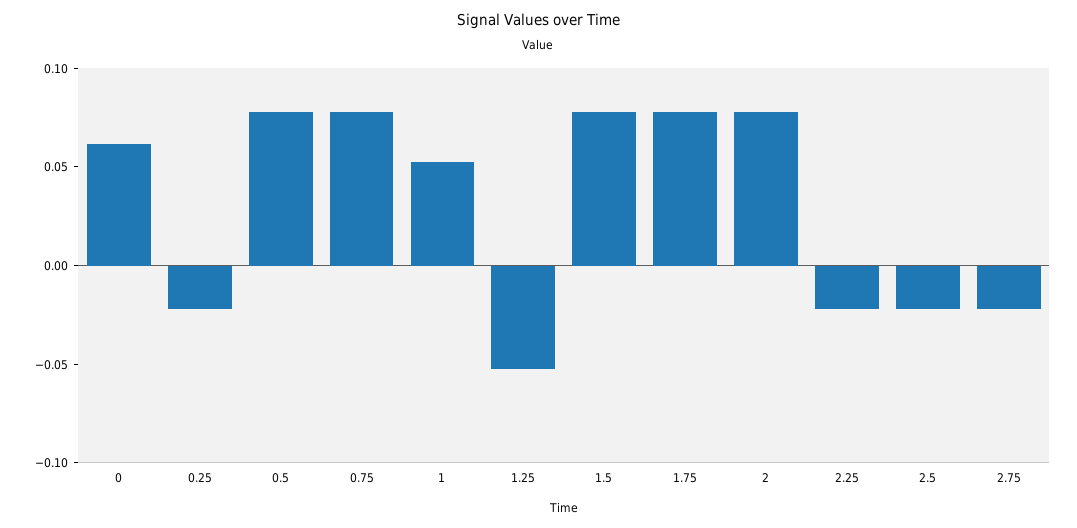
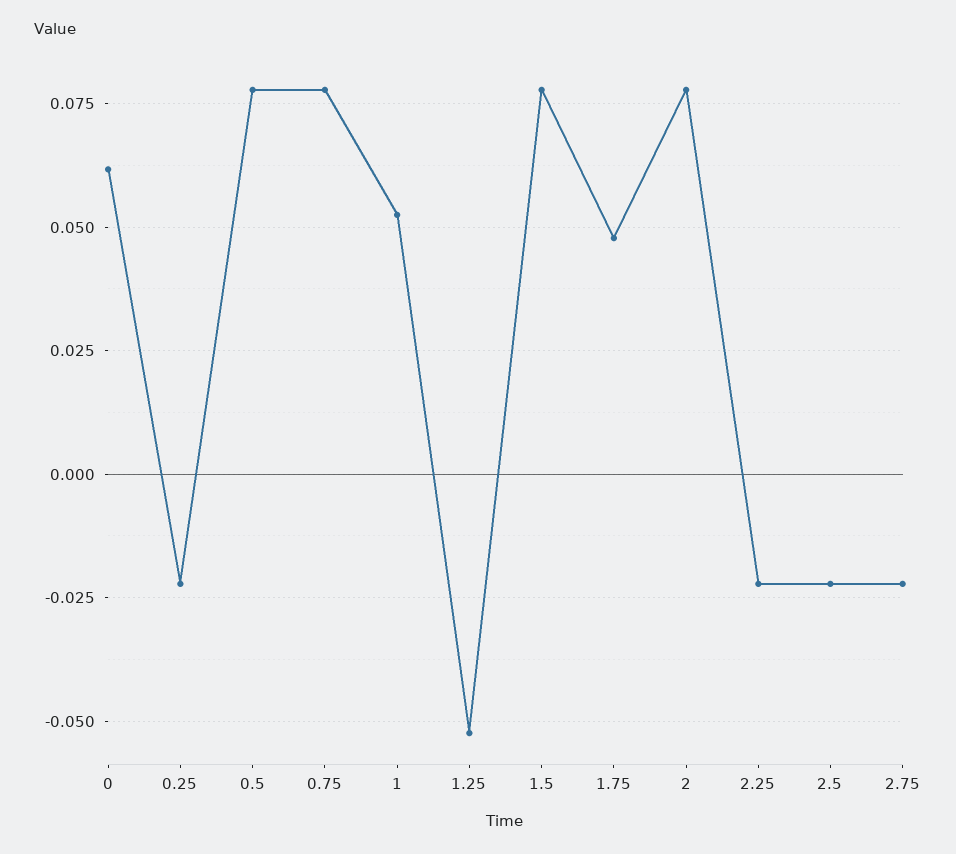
1.75: 0.08 -> 0.0475

